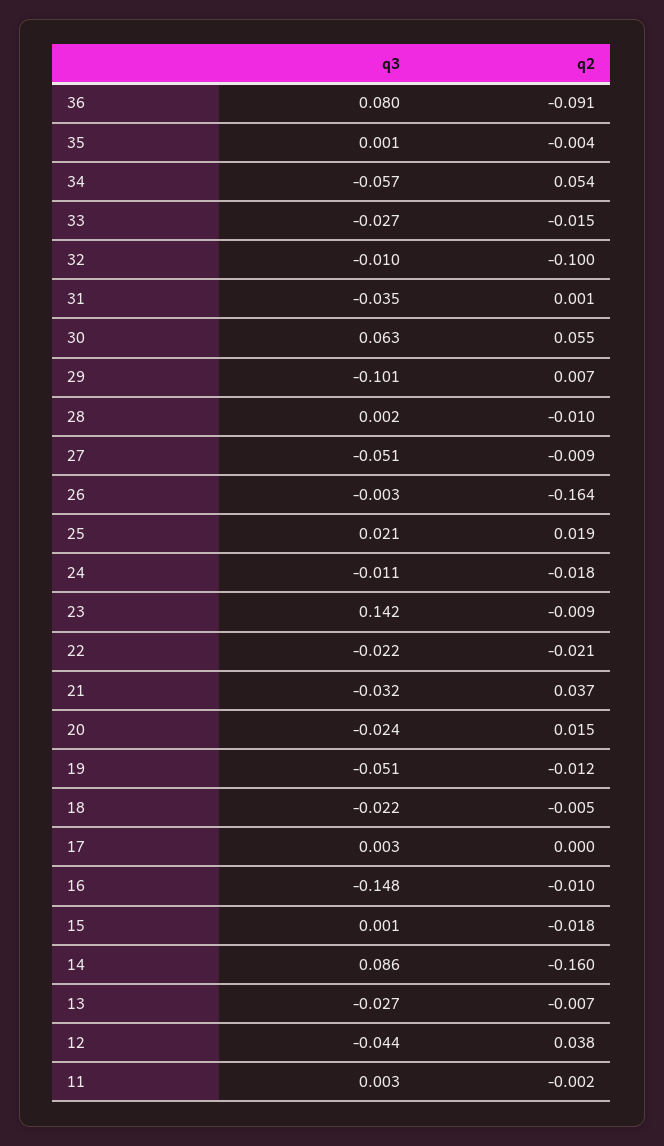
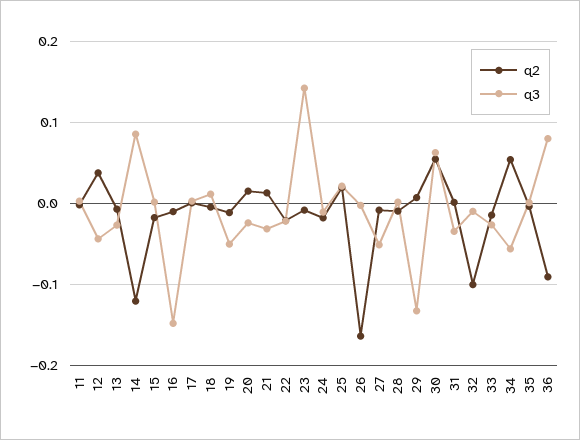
q3, 29: -0.101 -> -0.13
q2, 21: 0.037 -> 0.01
q3, 18: -0.022 -> 0.01
q2, 14: -0.16 -> -0.12

